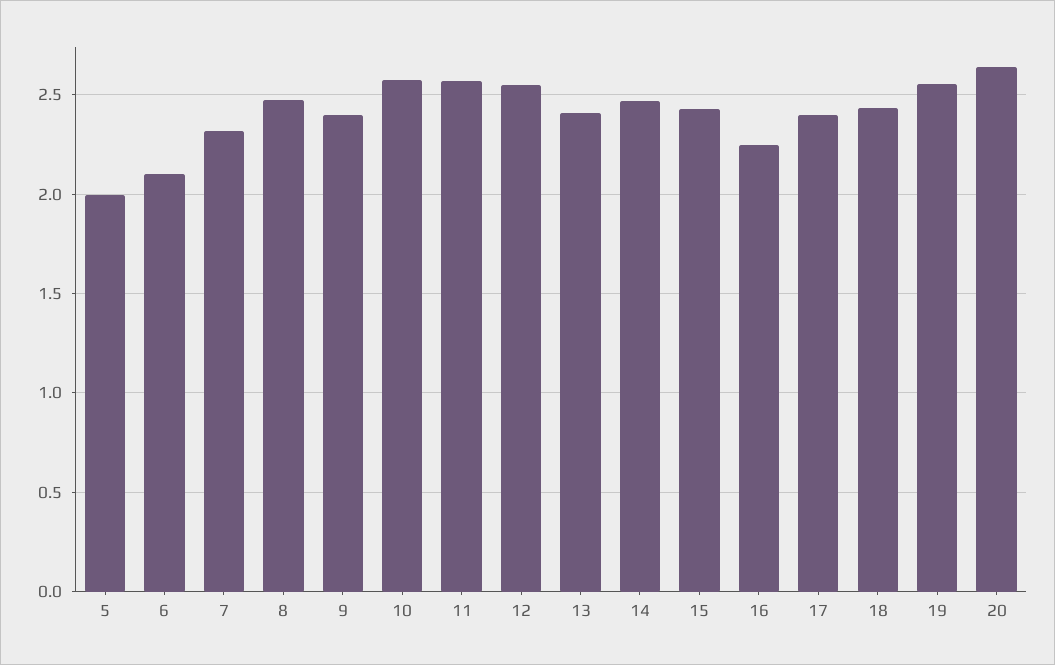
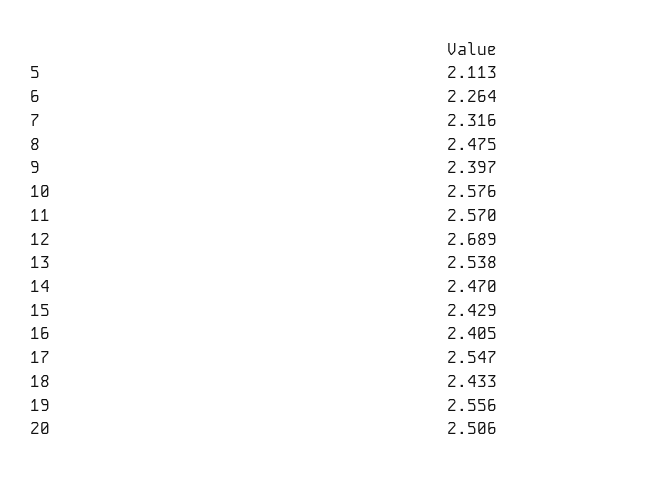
5: 2 -> 2.113
6: 2.1 -> 2.264
12: 2.55 -> 2.689
13: 2.4 -> 2.538
16: 2.25 -> 2.405
17: 2.4 -> 2.547
20: 2.65 -> 2.506

